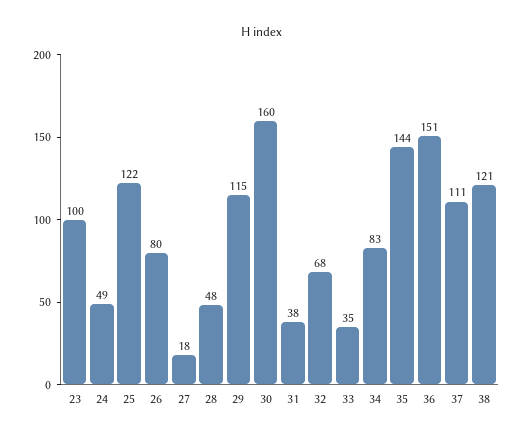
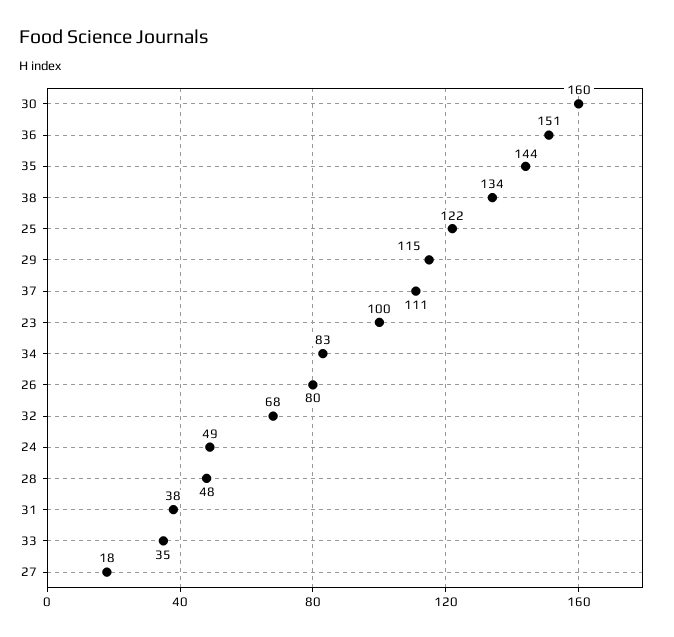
38: 121 -> 134

